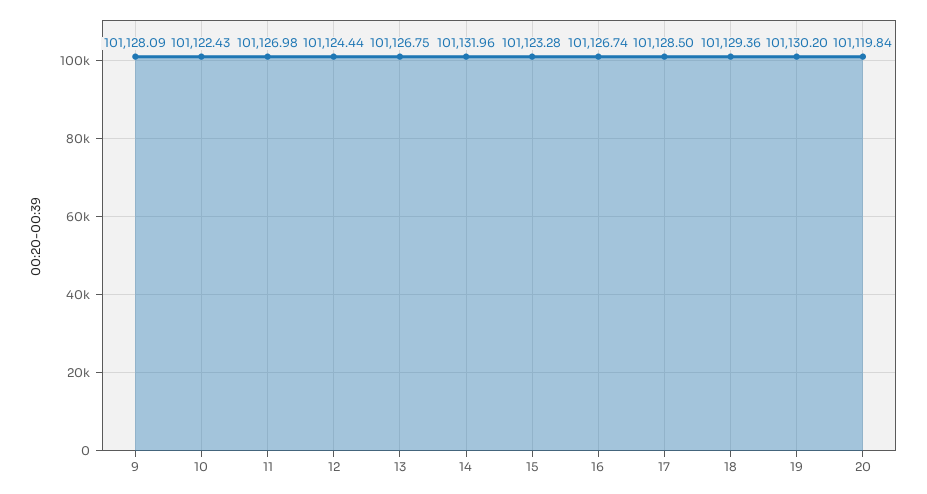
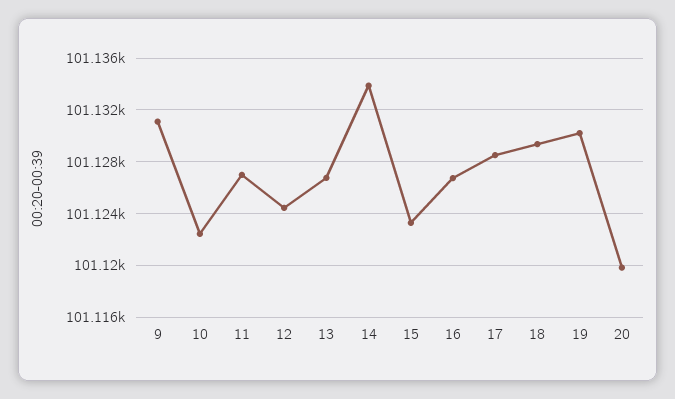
9: 101128.09 -> 101131
14: 101131.96 -> 101134

